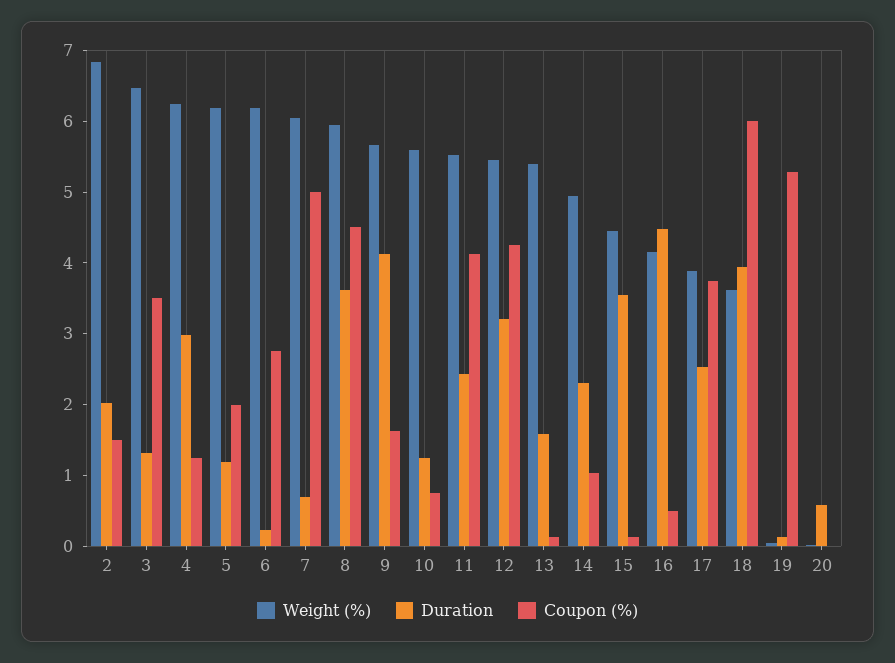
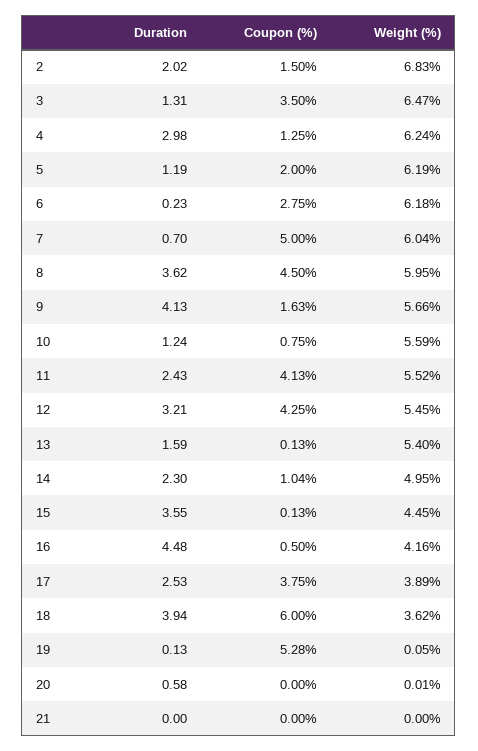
Duration, 21: none -> 0
Coupon (%), 21: none -> 0
Weight (%), 21: none -> 0

